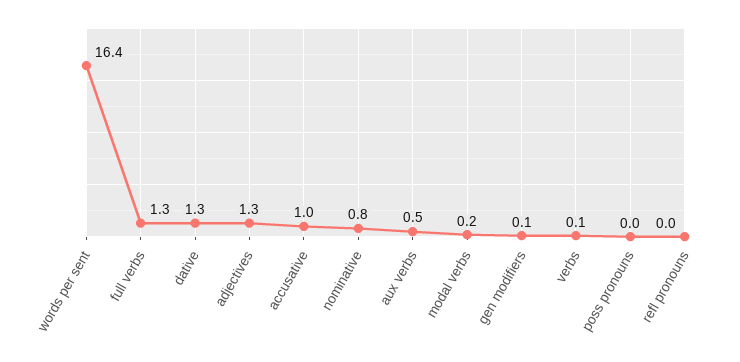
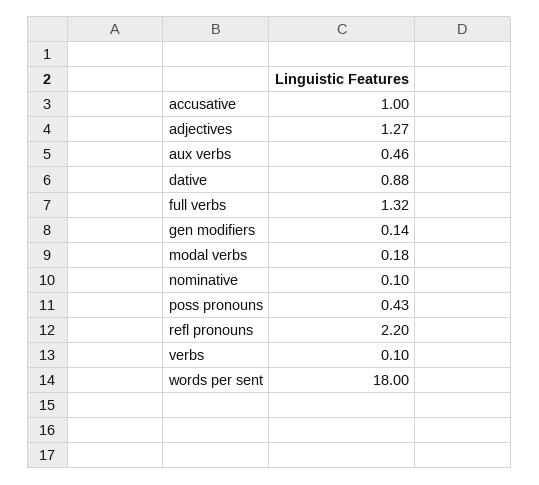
words per sent: 16.4 -> 18
dative: 1.3 -> 0.88
nominative: 0.8 -> 0.1
poss pronouns: 0 -> 0.43
refl pronouns: 0 -> 2.2

